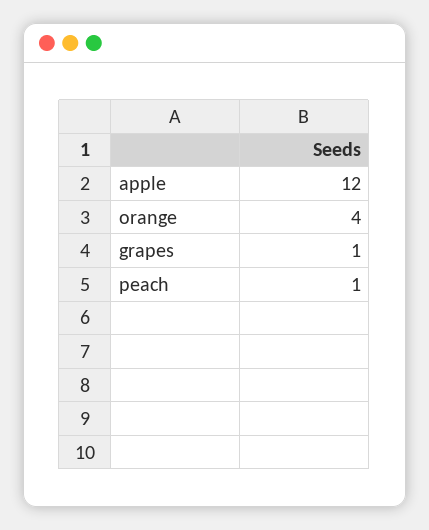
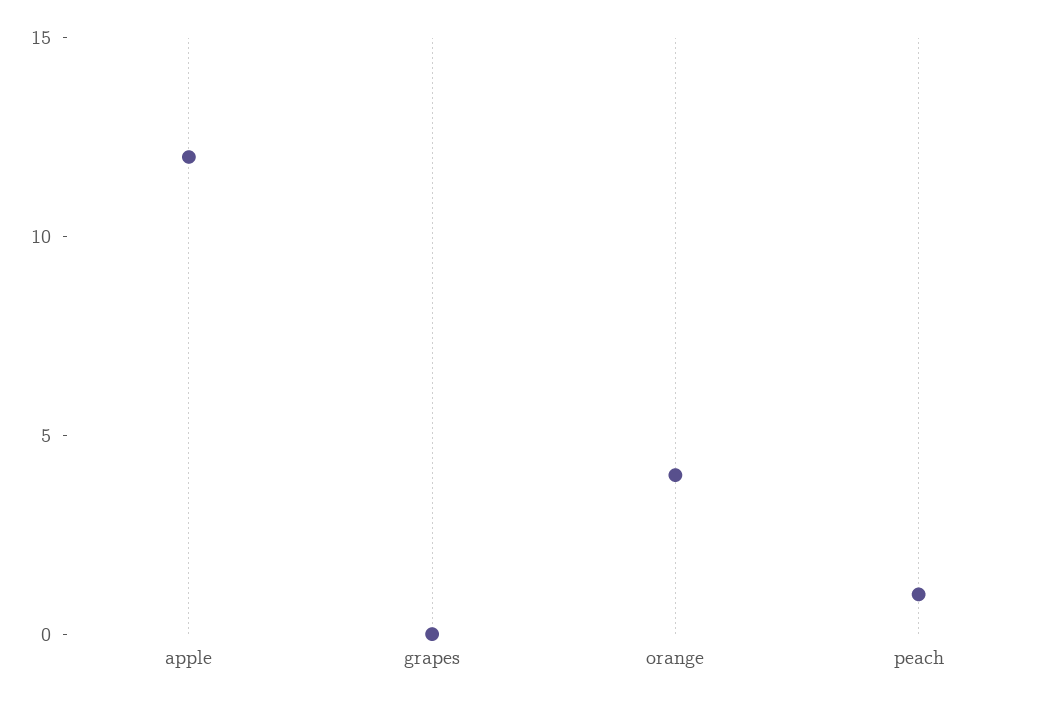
grapes: 1 -> 0

